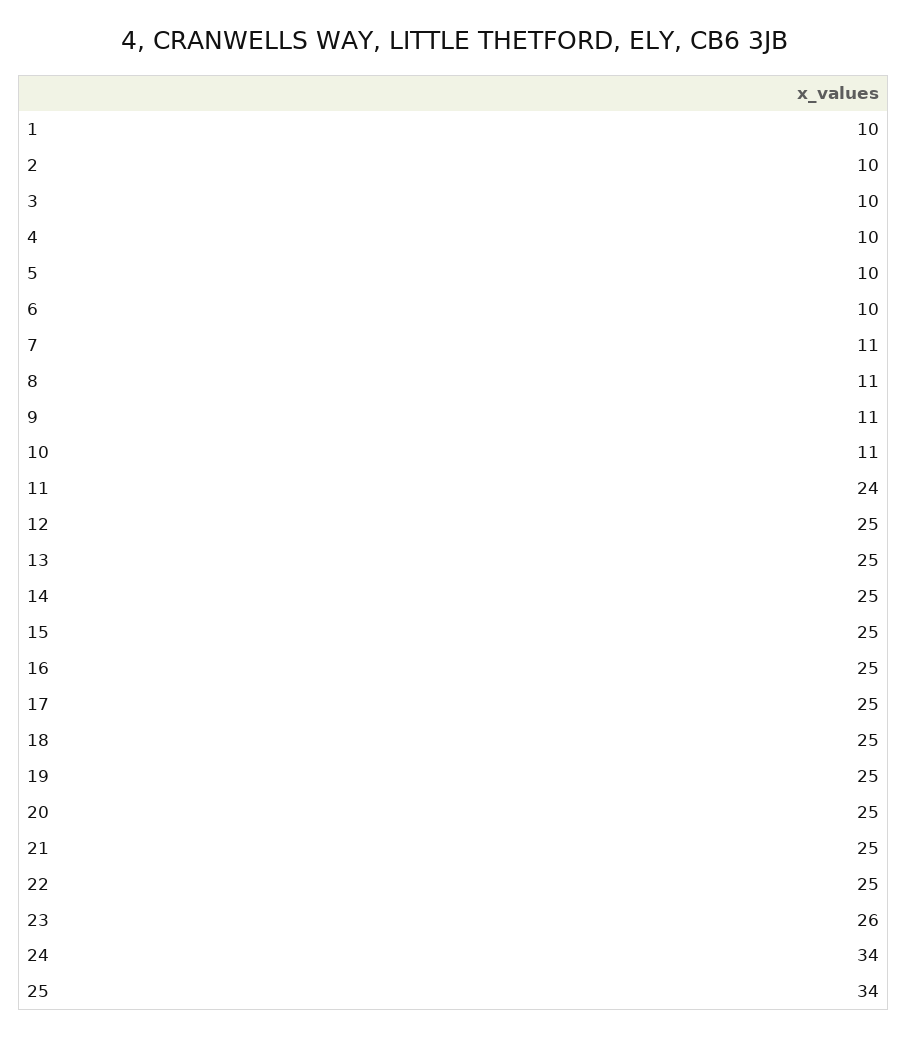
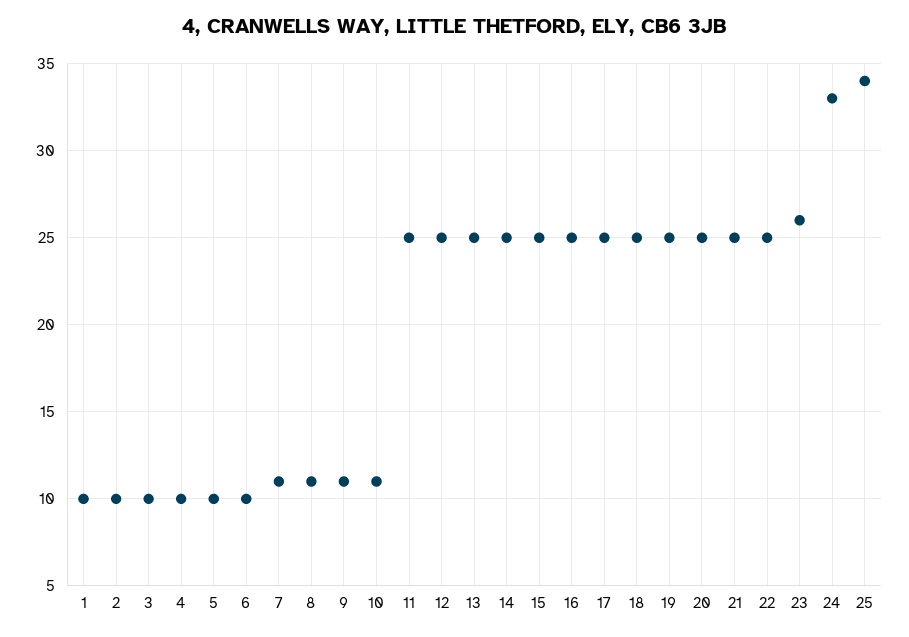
11: 24 -> 25
24: 34 -> 33

